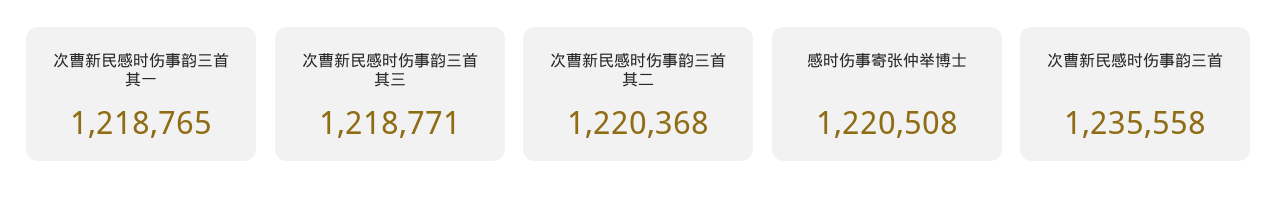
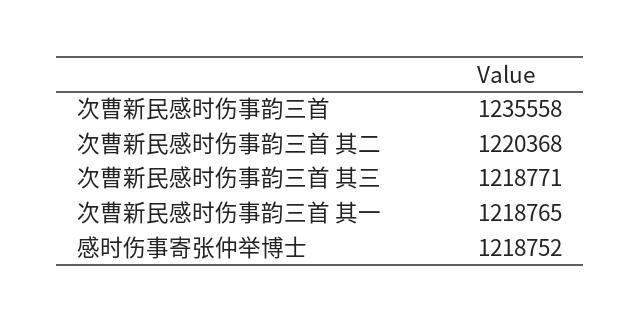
感时伤事寄张仲举博士: 1220508 -> 1218752

